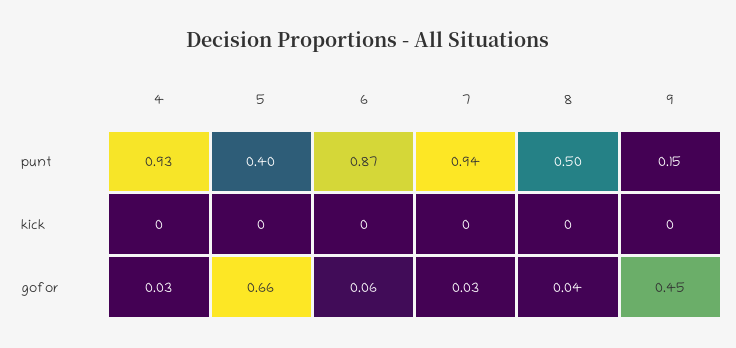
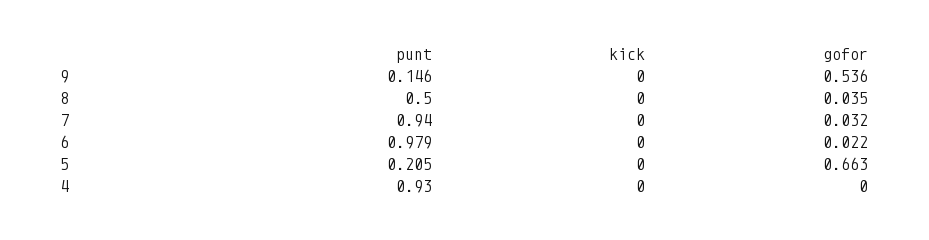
5, punt: 0.4 -> 0.205
6, punt: 0.87 -> 0.979
4, gofor: 0.03 -> 0
6, gofor: 0.06 -> 0.022
9, gofor: 0.45 -> 0.536

